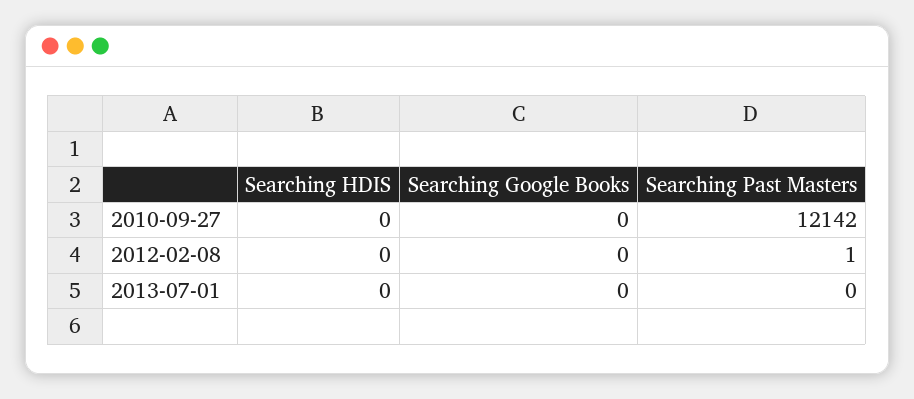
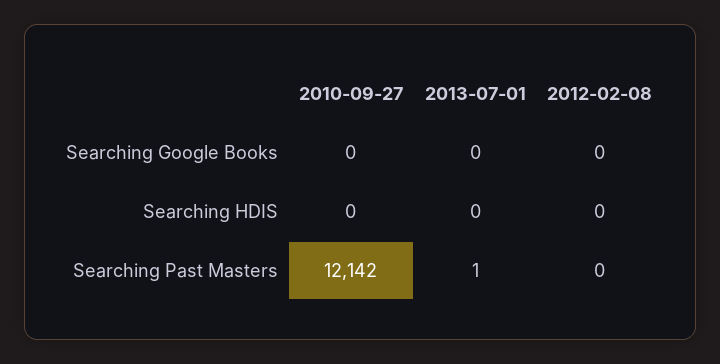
Searching Past Masters, 2012-02-08: 1 -> 0
Searching Past Masters, 2013-07-01: 0 -> 1

